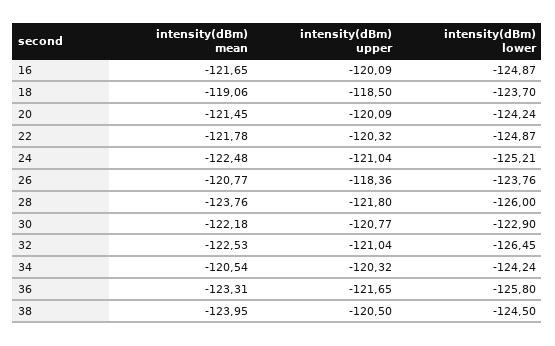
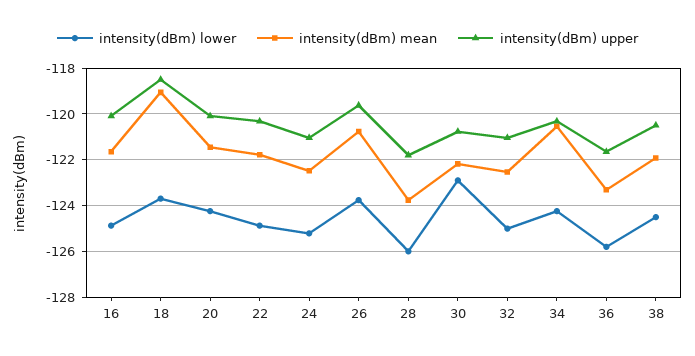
intensity(dBm) upper, 26: -118.36 -> -119.5
intensity(dBm) lower, 32: -126.45 -> -125
intensity(dBm) mean, 38: -123.95 -> -122

